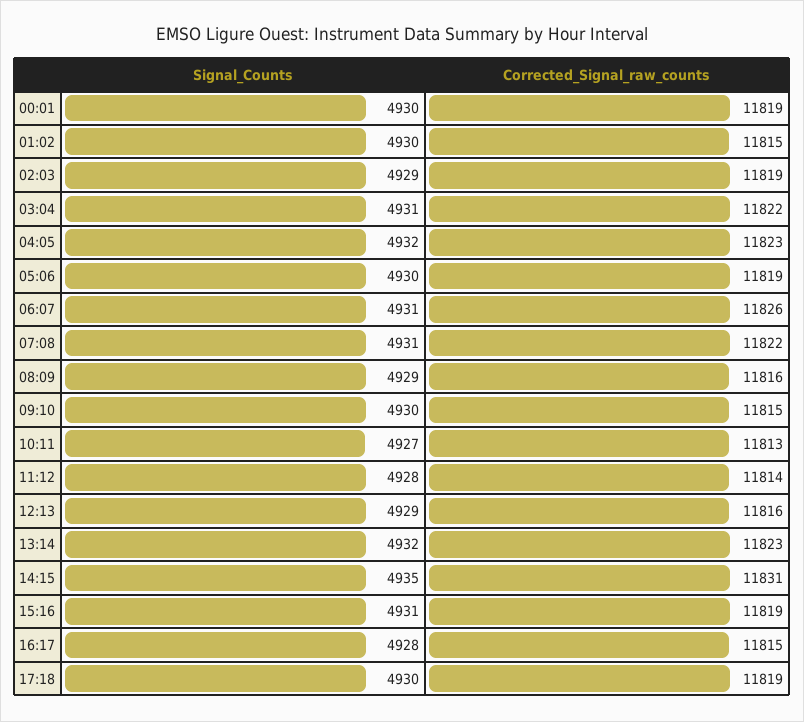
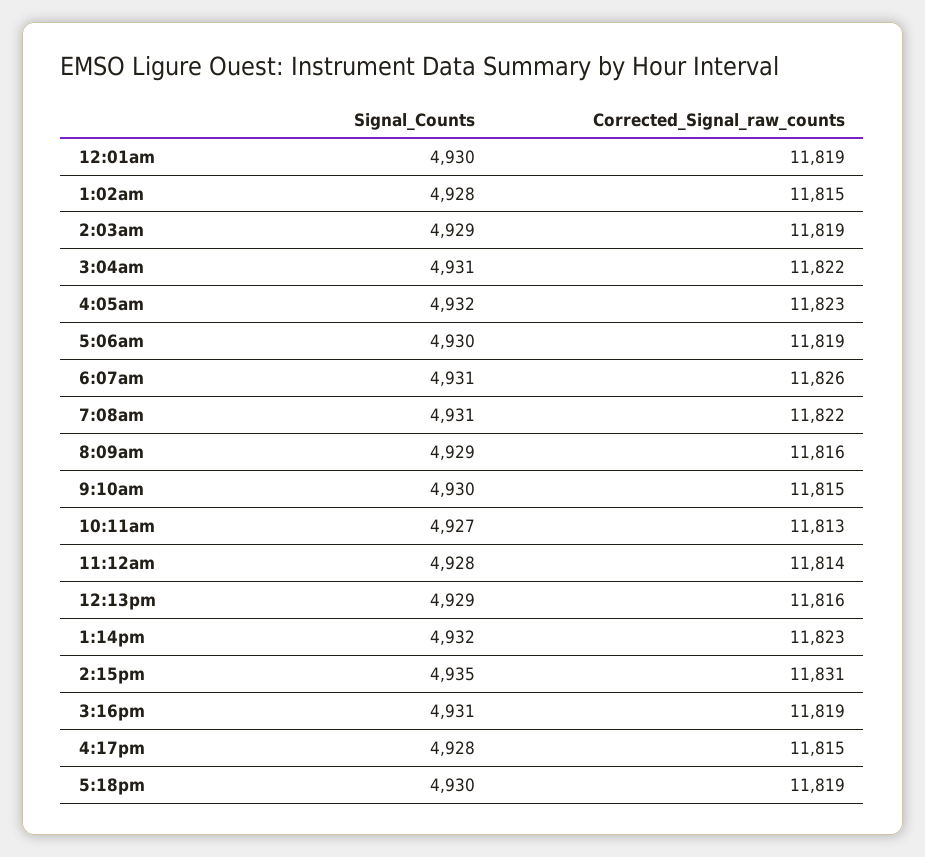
Signal_Counts, 01:02: 4930 -> 4928

